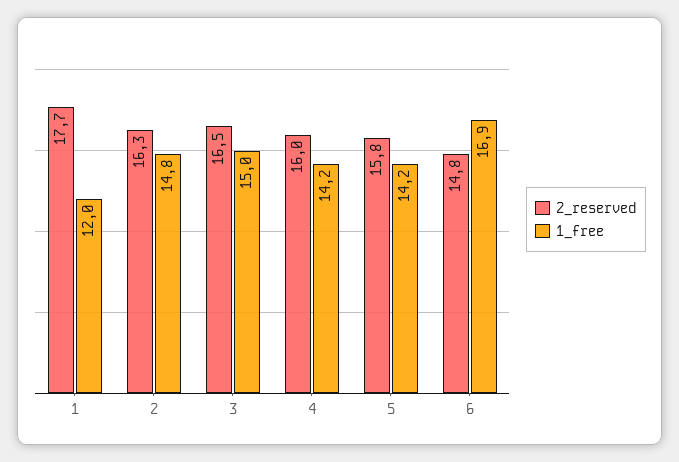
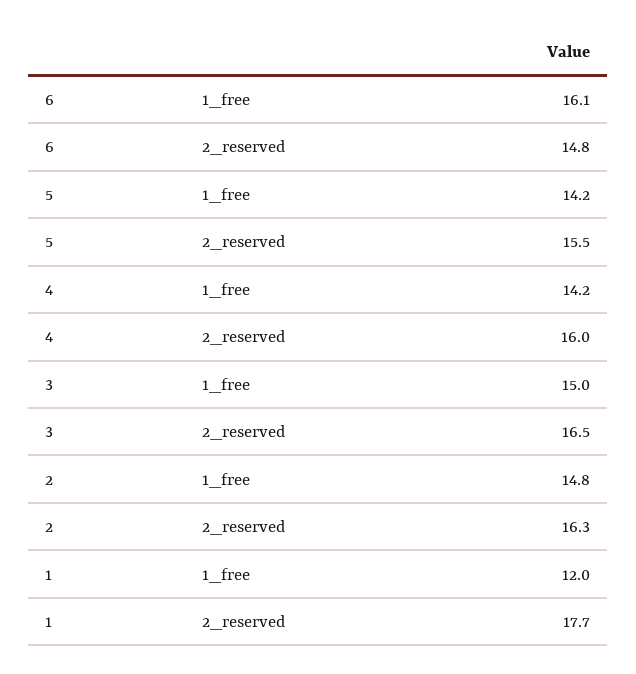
2_reserved, 5: 15.8 -> 15.5
1_free, 6: 16.9 -> 16.1

